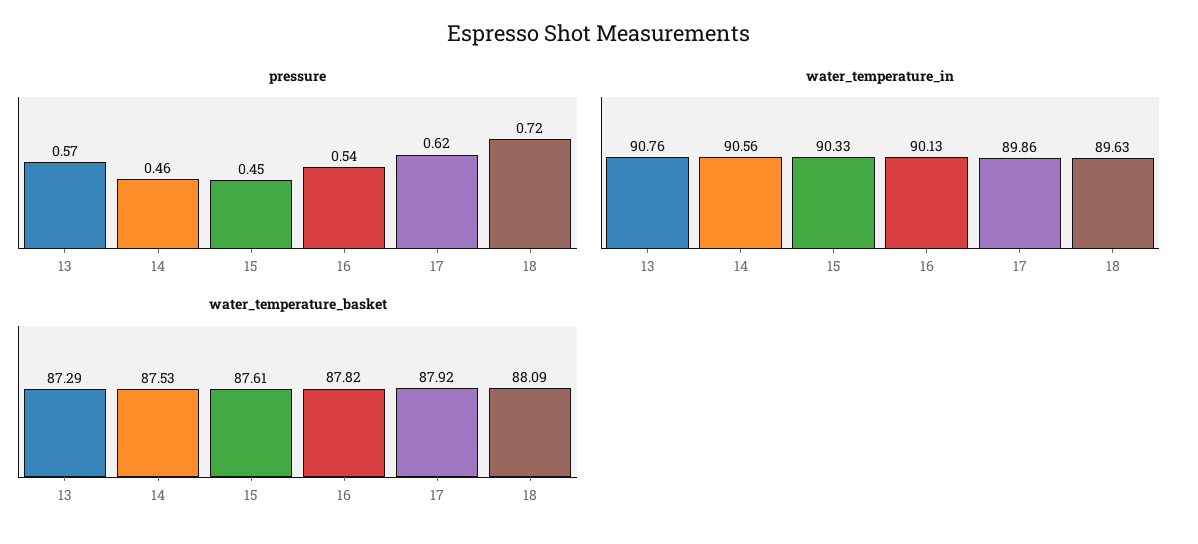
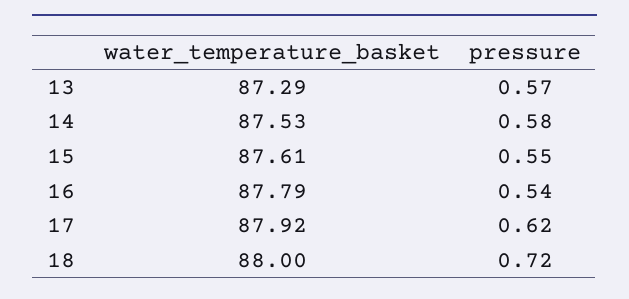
pressure, 14: 0.46 -> 0.58
pressure, 15: 0.45 -> 0.55
water_temperature_in, 13: 90.76 -> none
water_temperature_in, 14: 90.56 -> none
water_temperature_in, 15: 90.33 -> none
water_temperature_in, 16: 90.13 -> none
water_temperature_in, 17: 89.86 -> none
water_temperature_in, 18: 89.63 -> none
water_temperature_basket, 16: 87.82 -> 87.79
water_temperature_basket, 18: 88.09 -> 88

